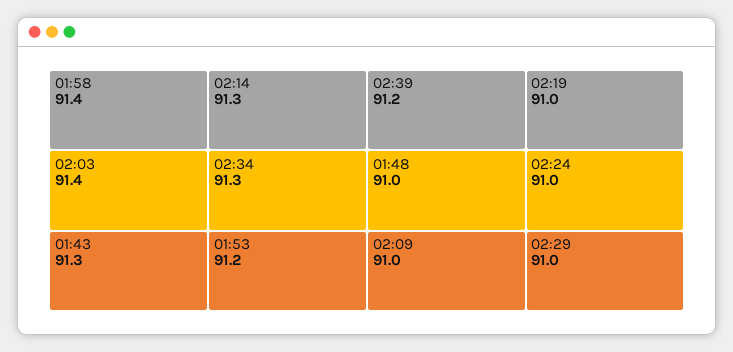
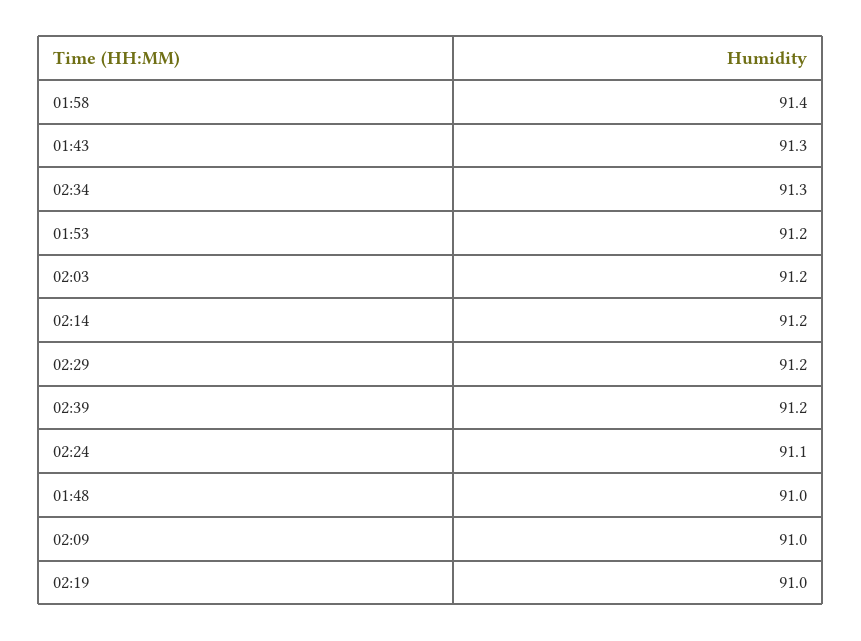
02:03: 91.4 -> 91.2
02:14: 91.3 -> 91.2
02:24: 91 -> 91.1
02:29: 91 -> 91.2

